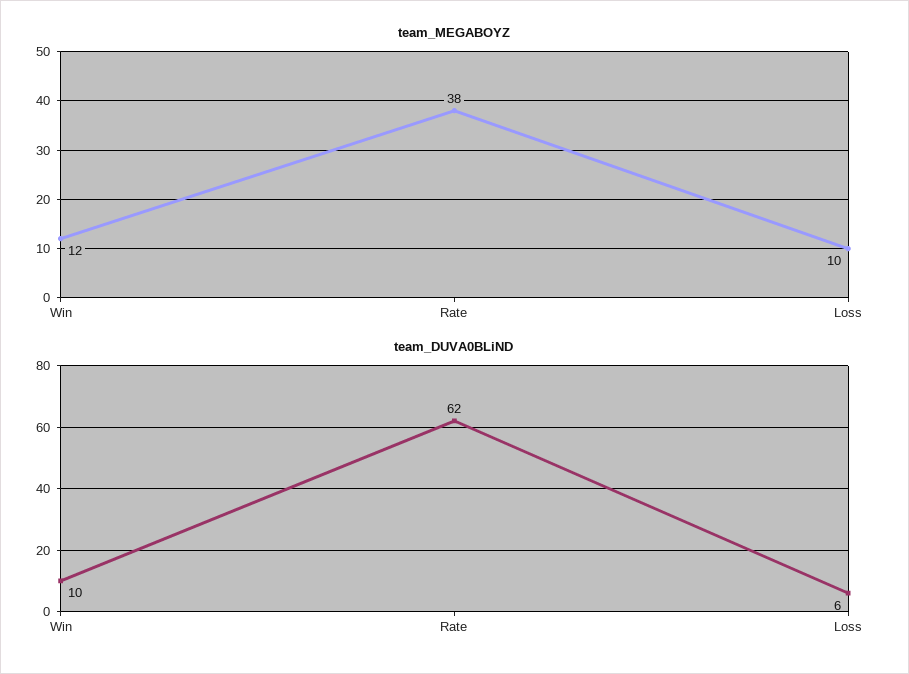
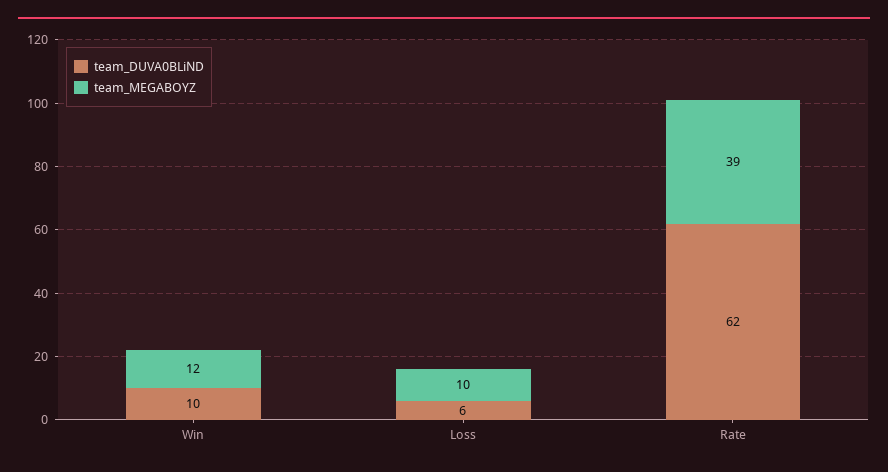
team_MEGABOYZ, Rate: 38 -> 39

